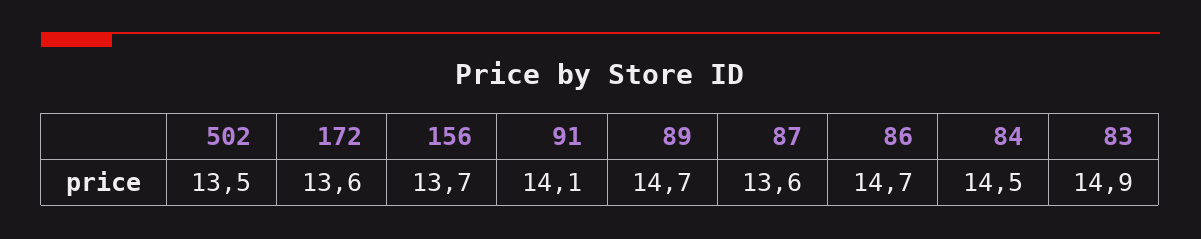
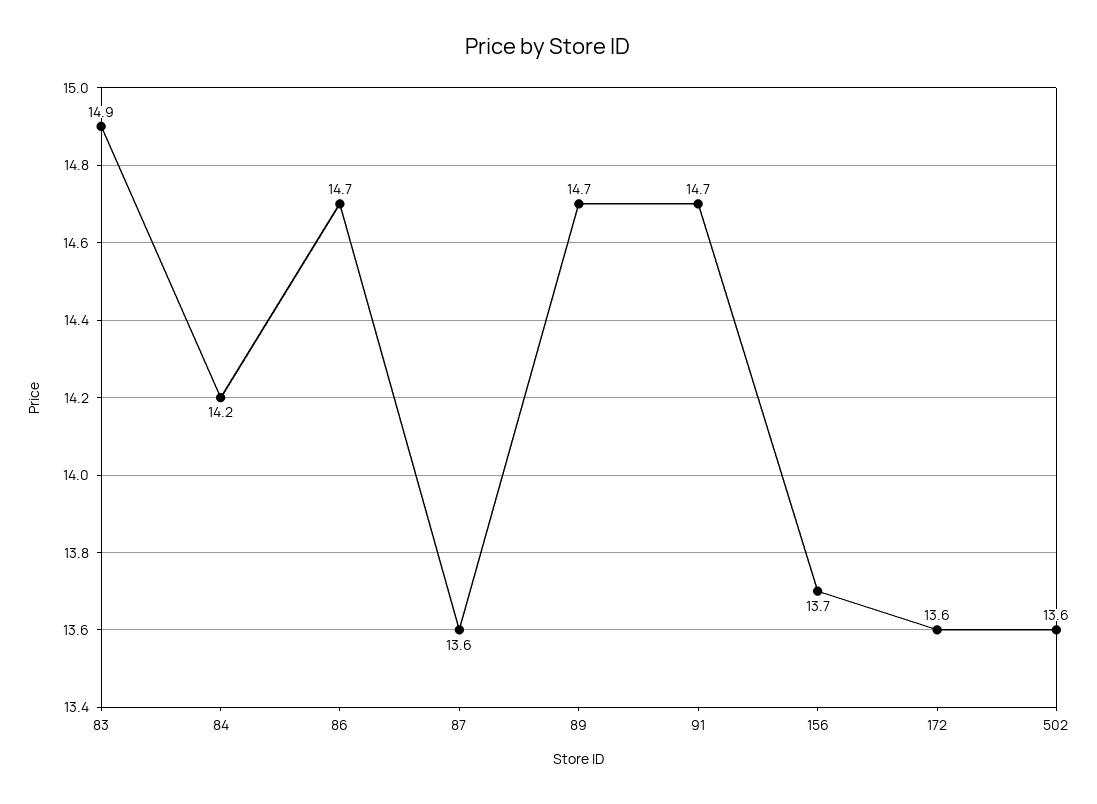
502: 13.5 -> 13.6
91: 14.1 -> 14.7
84: 14.5 -> 14.2

